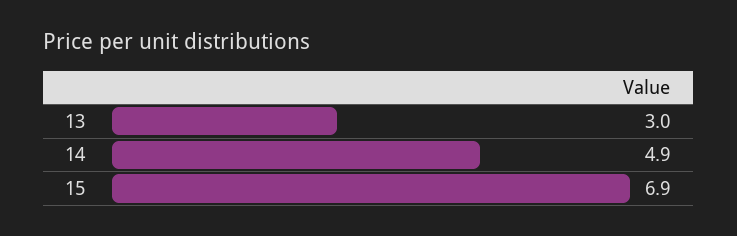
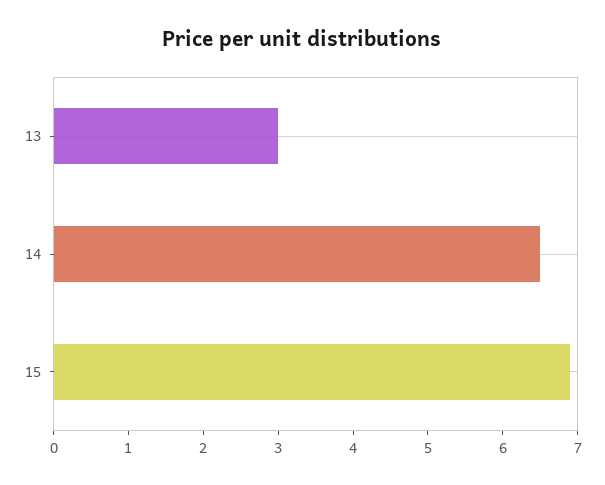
14: 4.9 -> 6.5

